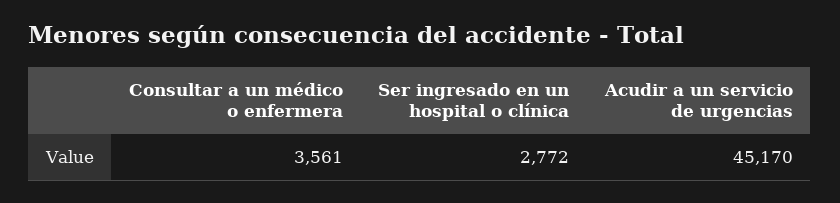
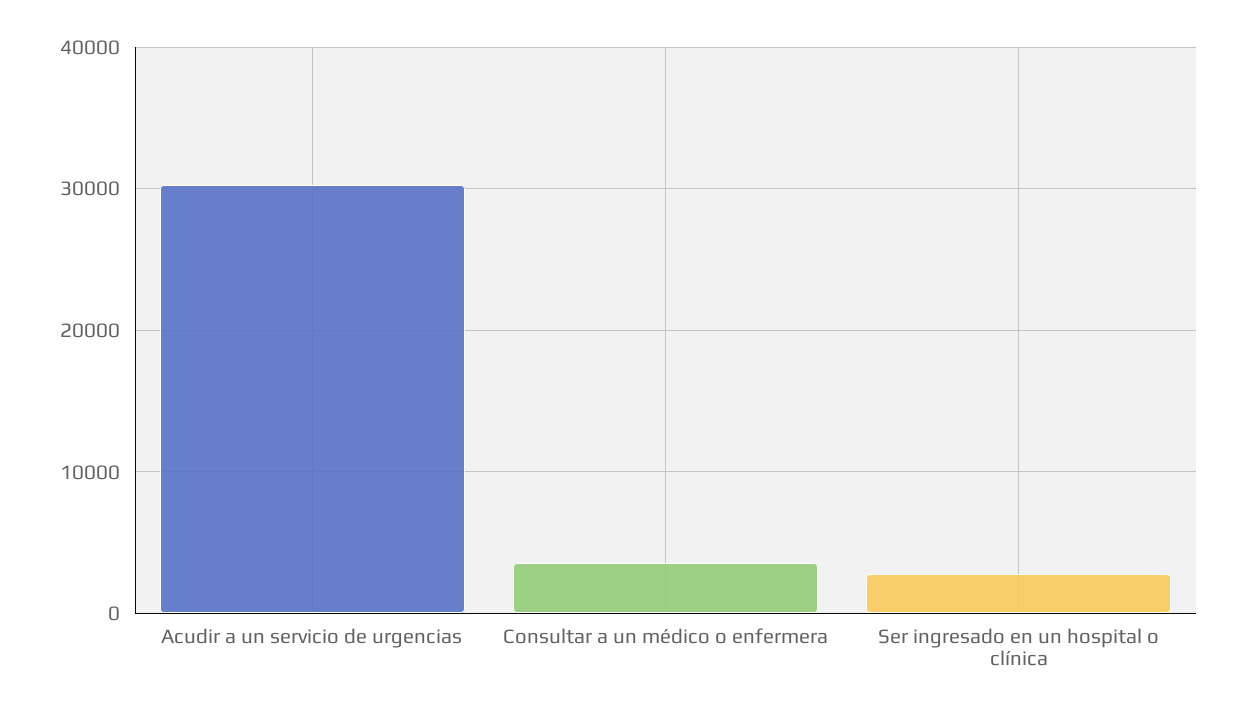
Acudir a un servicio de urgencias: 45170 -> 30000

